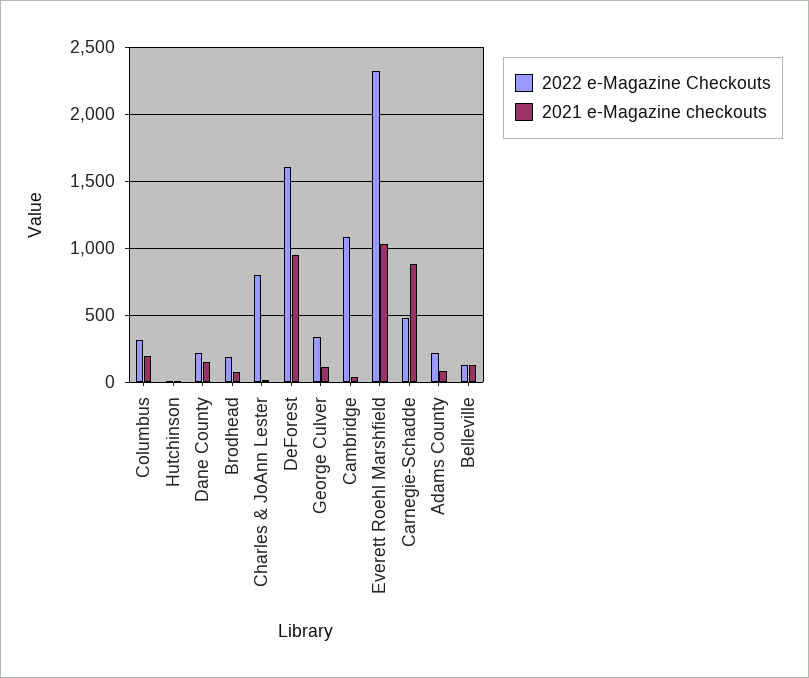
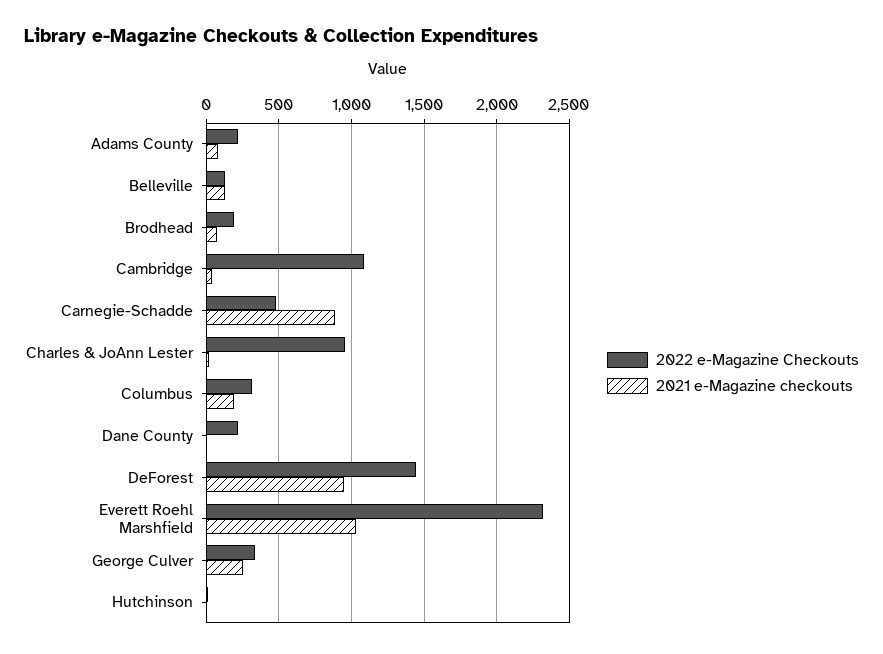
2021 e-Magazine checkouts, Dane County: 150 -> 0
2022 e-Magazine Checkouts, Charles & JoAnn Lester: 800 -> 950
2022 e-Magazine Checkouts, DeForest: 1600 -> 1450
2021 e-Magazine checkouts, George Culver: 100 -> 250

